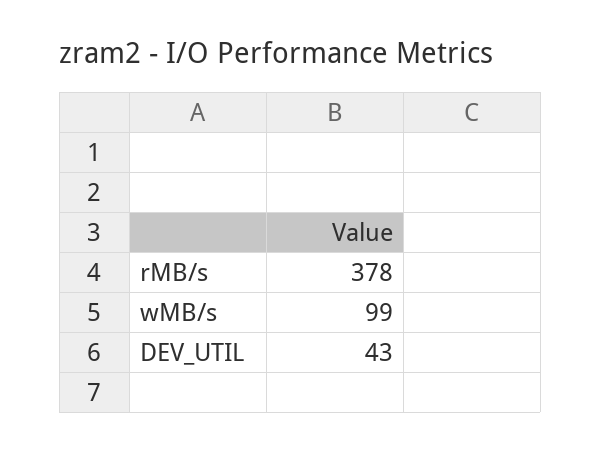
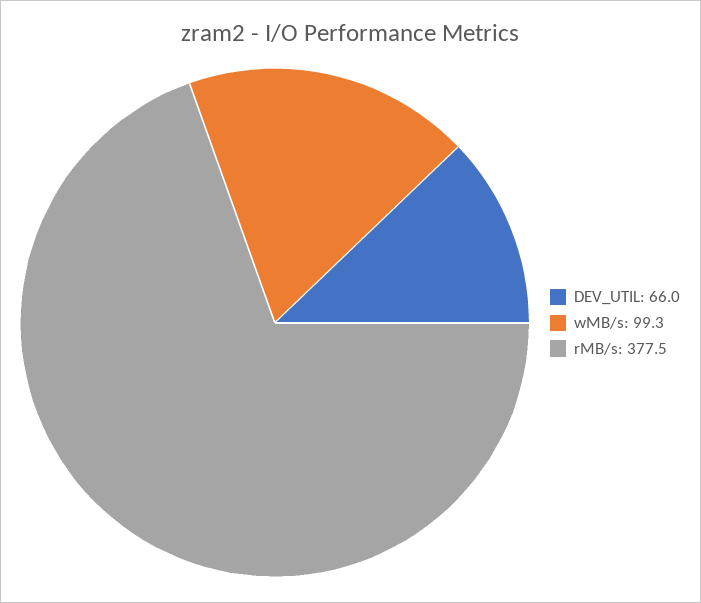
DEV_UTIL: 43 -> 66

